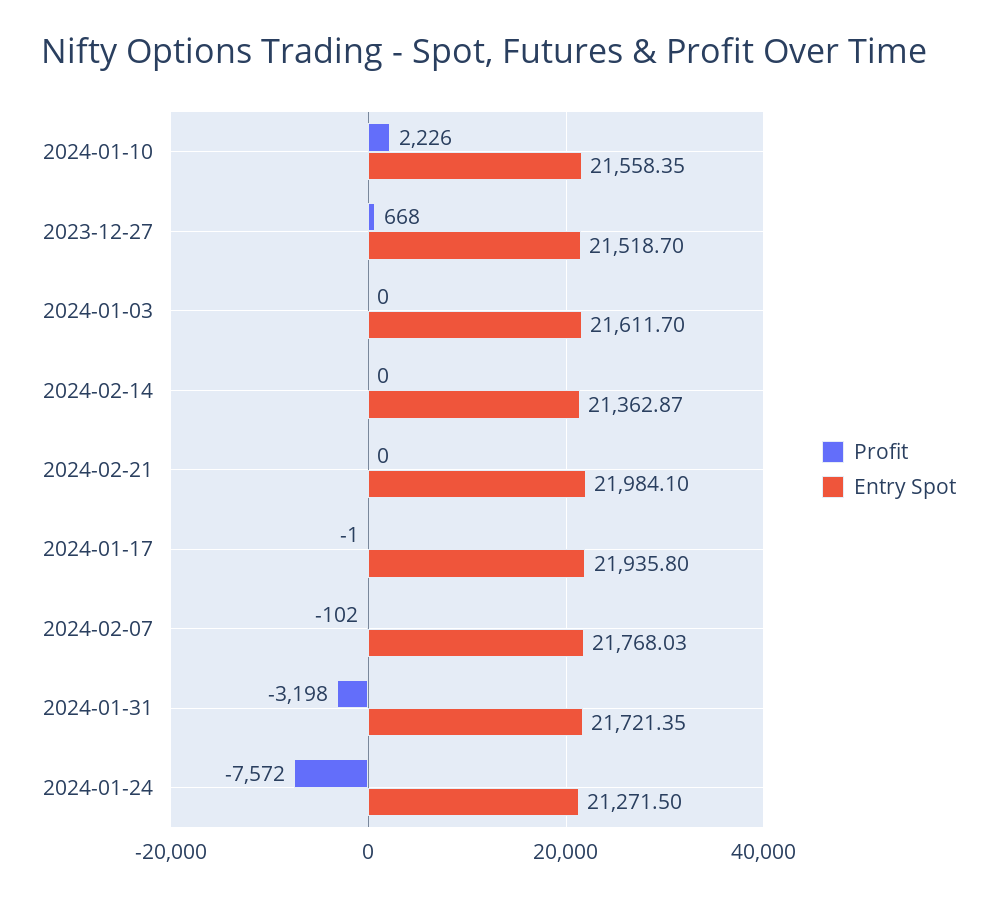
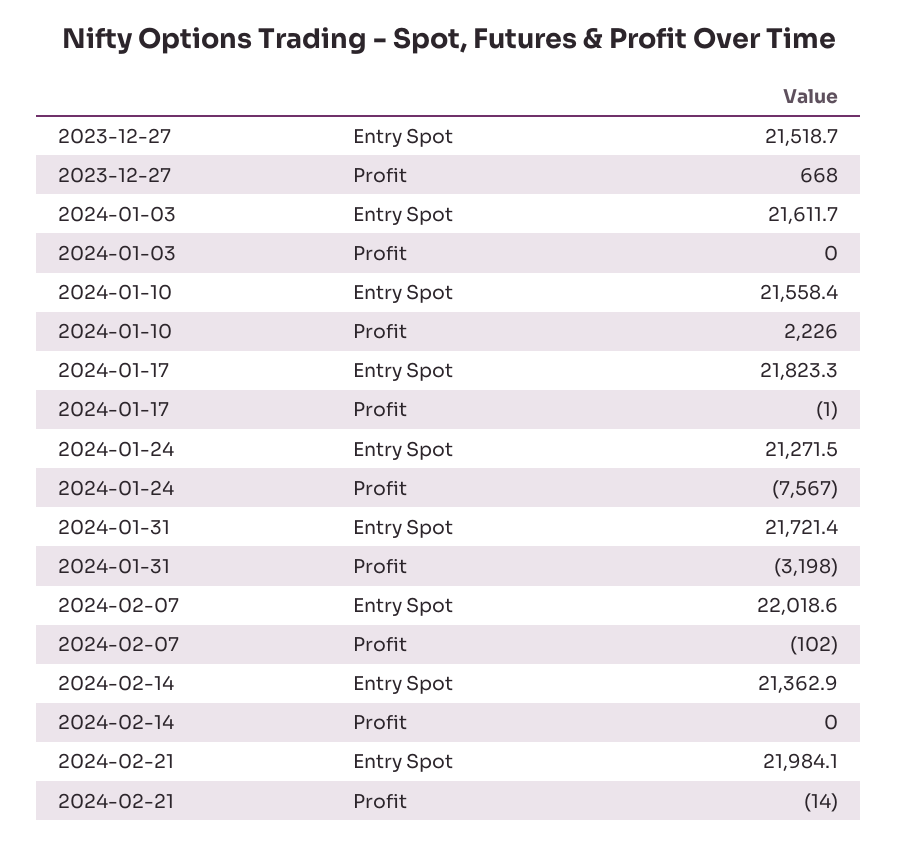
Profit, 2024-02-21: 0 -> -14
Entry Spot, 2024-01-17: 21935.8 -> 21823.3
Entry Spot, 2024-02-07: 21768.03 -> 22018.6
Profit, 2024-01-24: -7572 -> -7567

